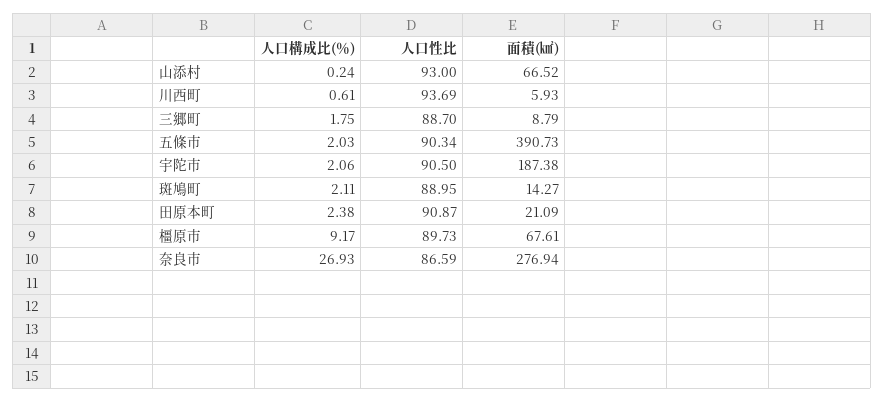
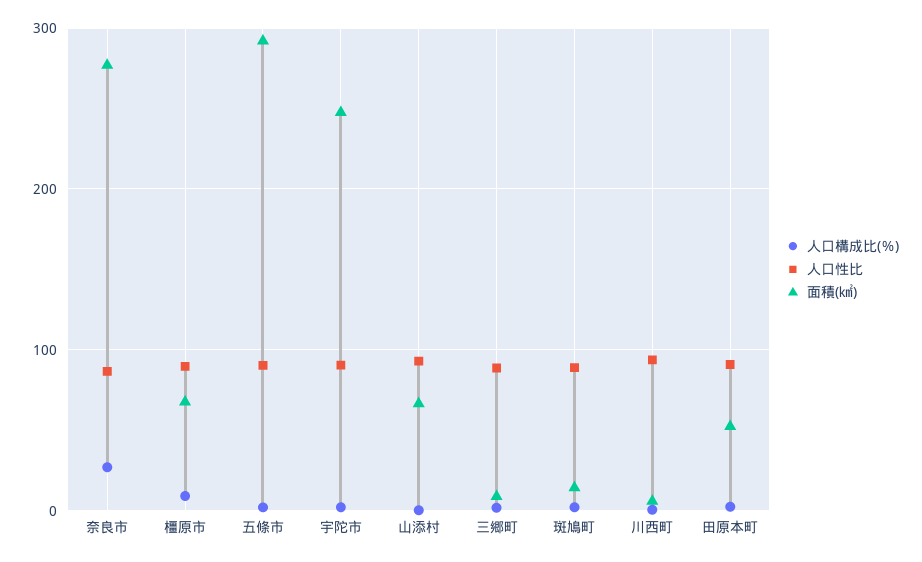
面積(㎢), 五條市: 390.73 -> 290
面積(㎢), 宇陀市: 187.38 -> 250
面積(㎢), 田原本町: 21.09 -> 50

